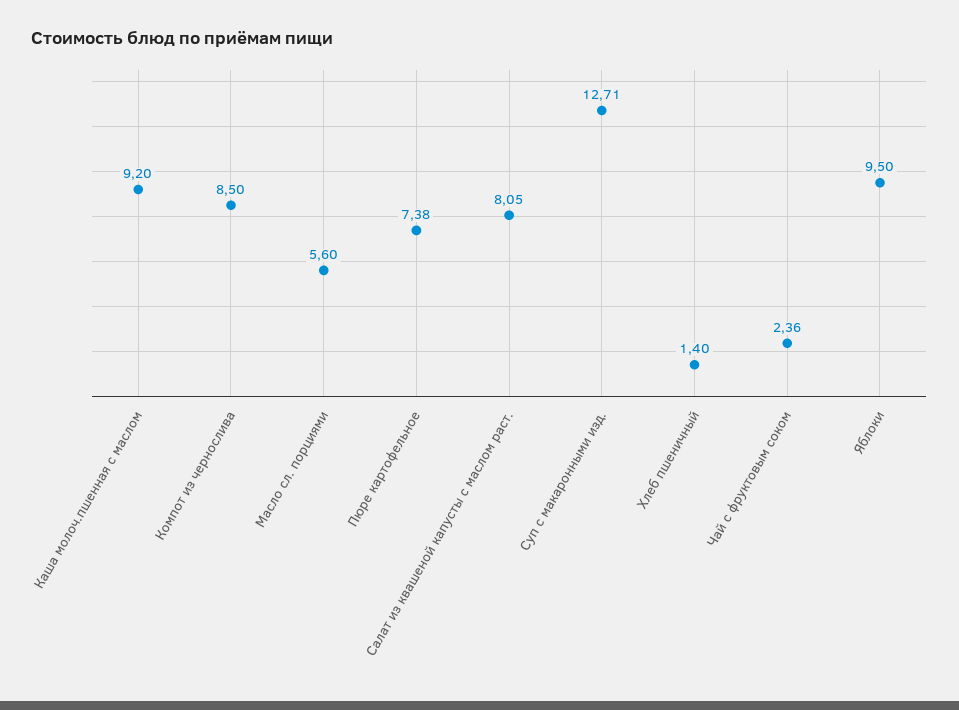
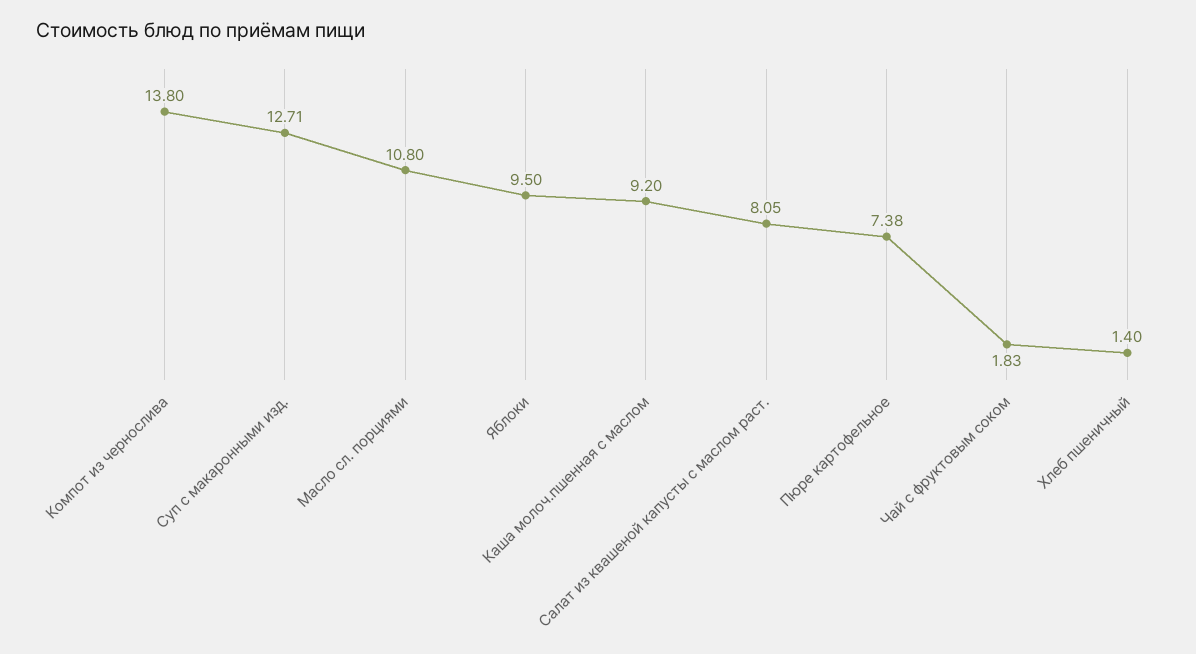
Компот из чернослива: 8.5 -> 13.8
Масло сл. порциями: 5.6 -> 10.8
Чай с фруктовым соком: 2.36 -> 1.83

